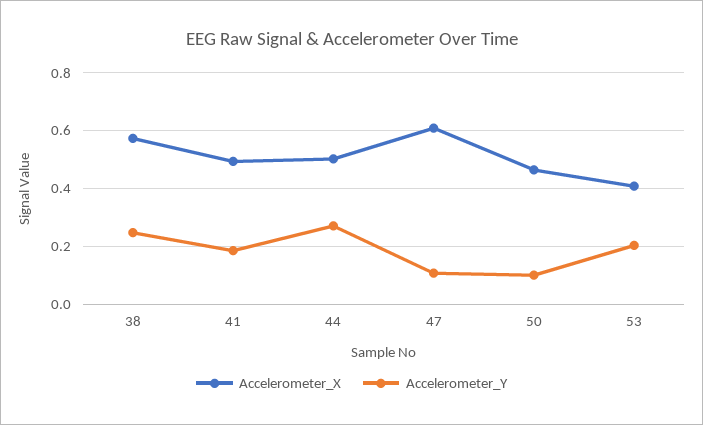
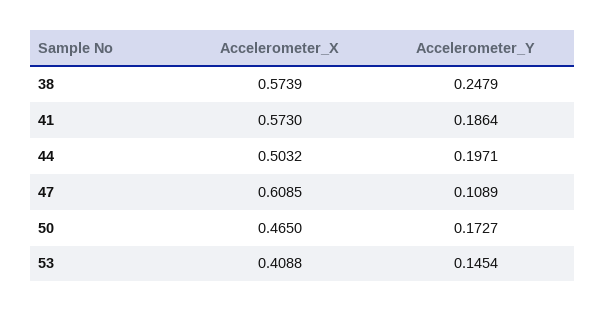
Accelerometer_X, 41: 0.5 -> 0.573
Accelerometer_Y, 44: 0.275 -> 0.1971
Accelerometer_Y, 50: 0.1 -> 0.1727
Accelerometer_Y, 53: 0.2 -> 0.1454

